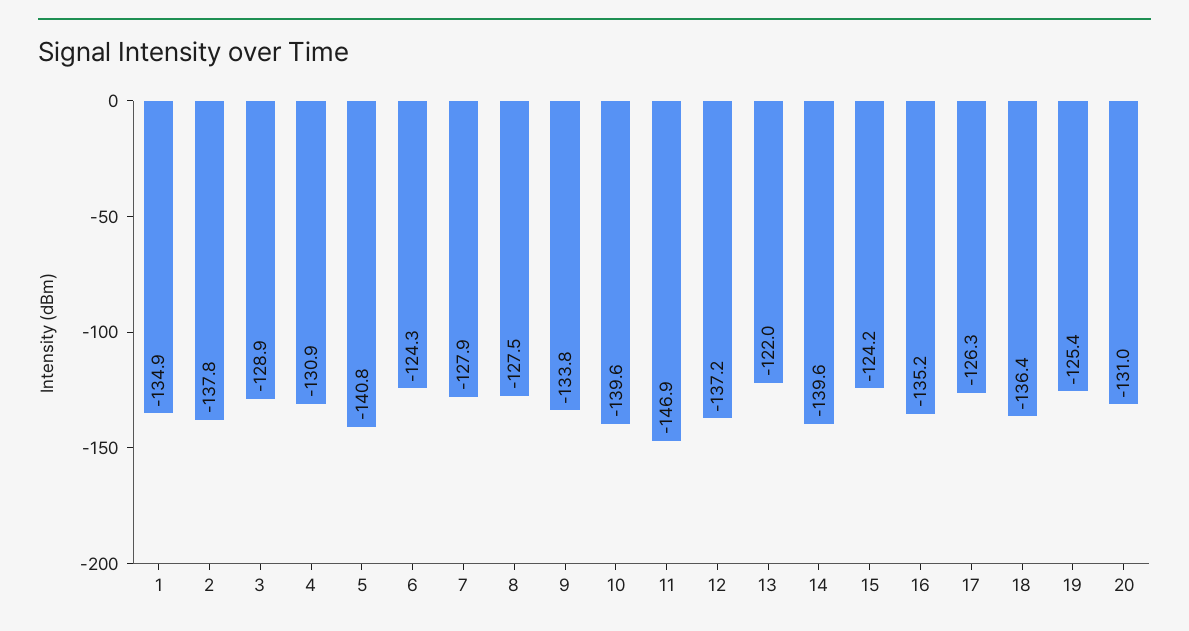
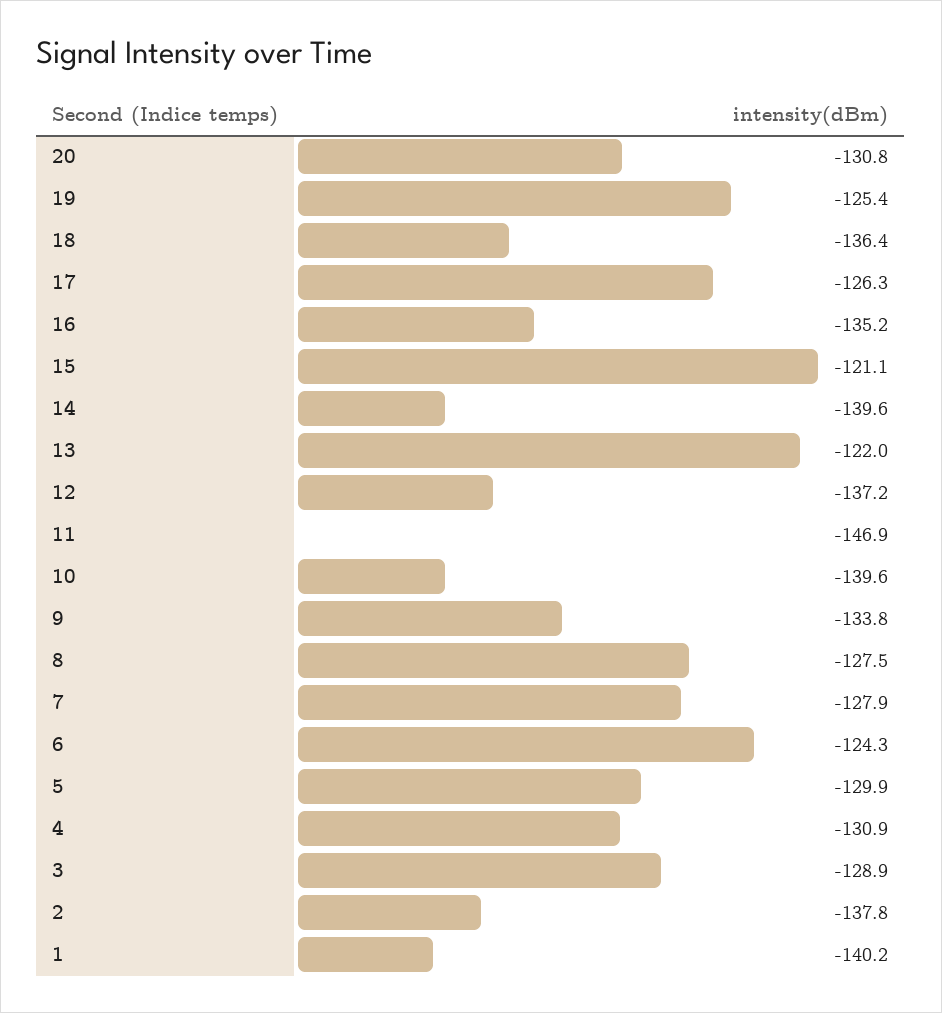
1: -134.9 -> -140.2
5: -140.8 -> -129.9
15: -124.2 -> -121.1
20: -131 -> -130.8

